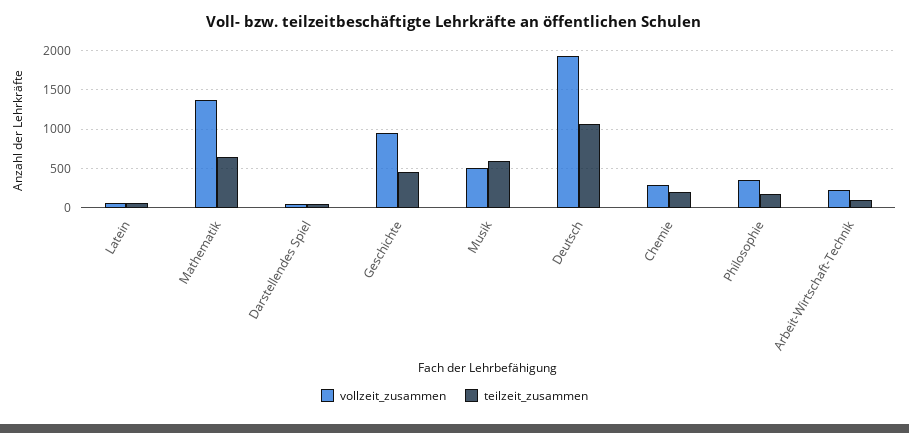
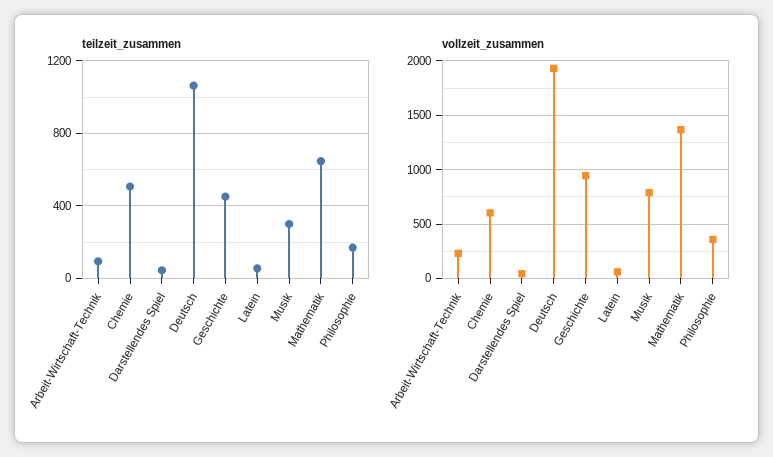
vollzeit_zusammen, Musik: 500 -> 800
teilzeit_zusammen, Musik: 600 -> 300
vollzeit_zusammen, Chemie: 300 -> 600
teilzeit_zusammen, Chemie: 200 -> 500

